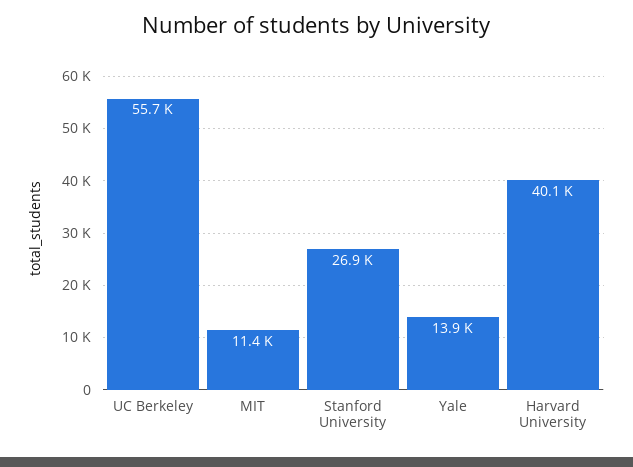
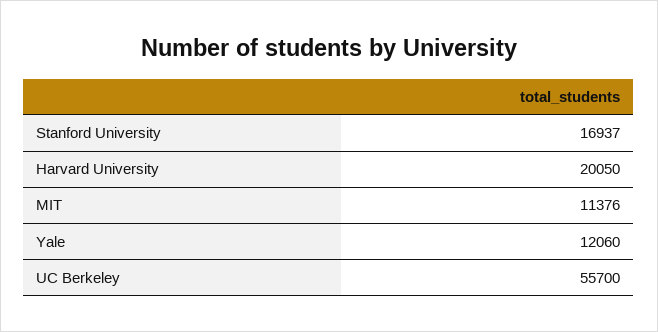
Stanford University: 26900 -> 16937
Yale: 13900 -> 12060
Harvard University: 40100 -> 20050

